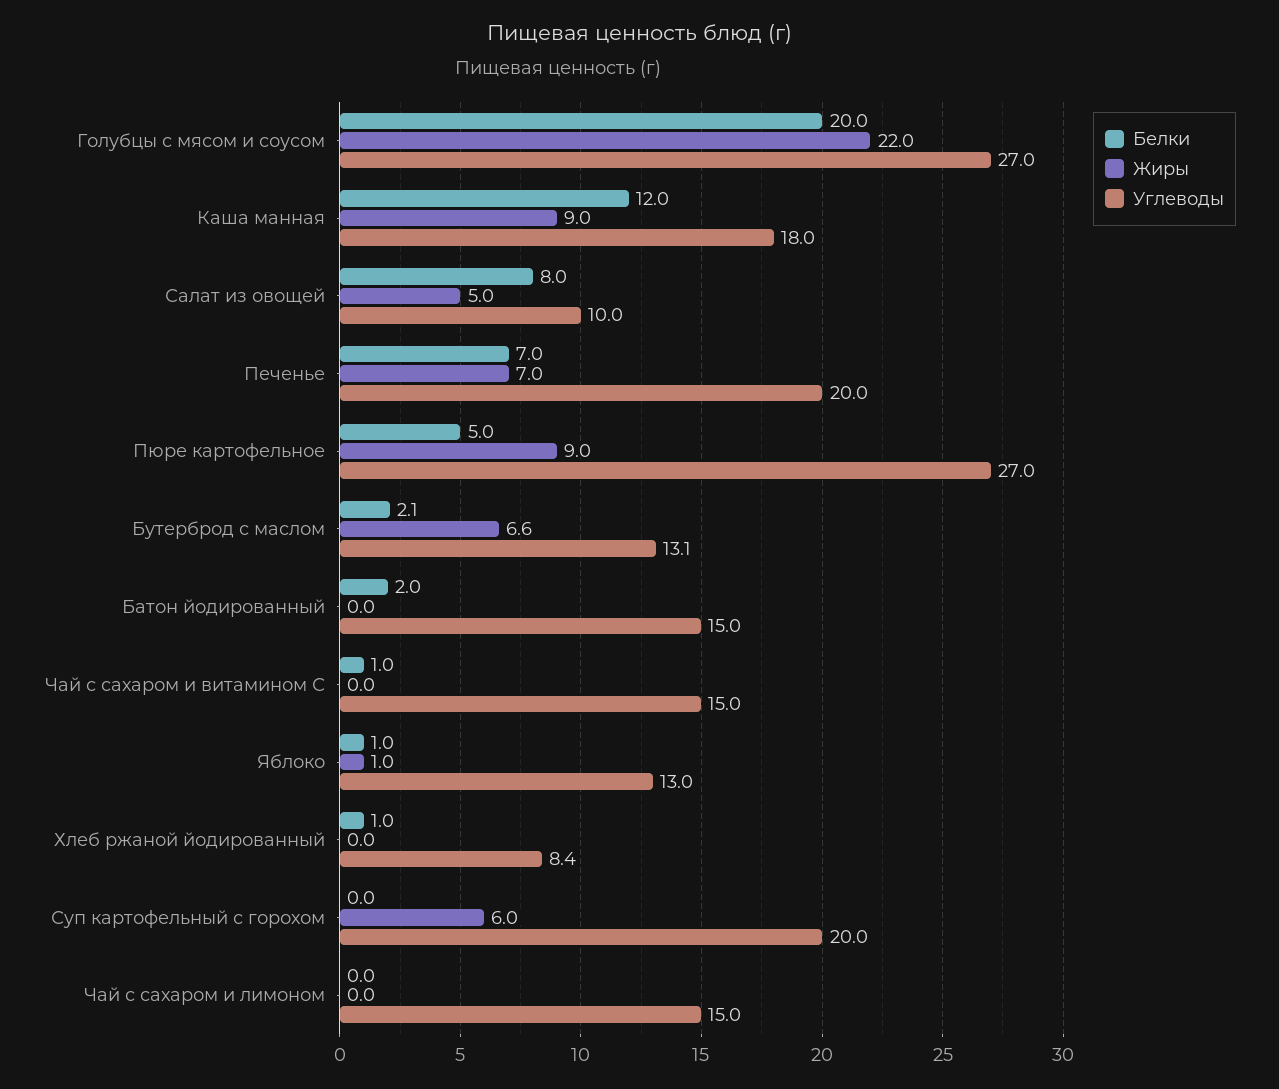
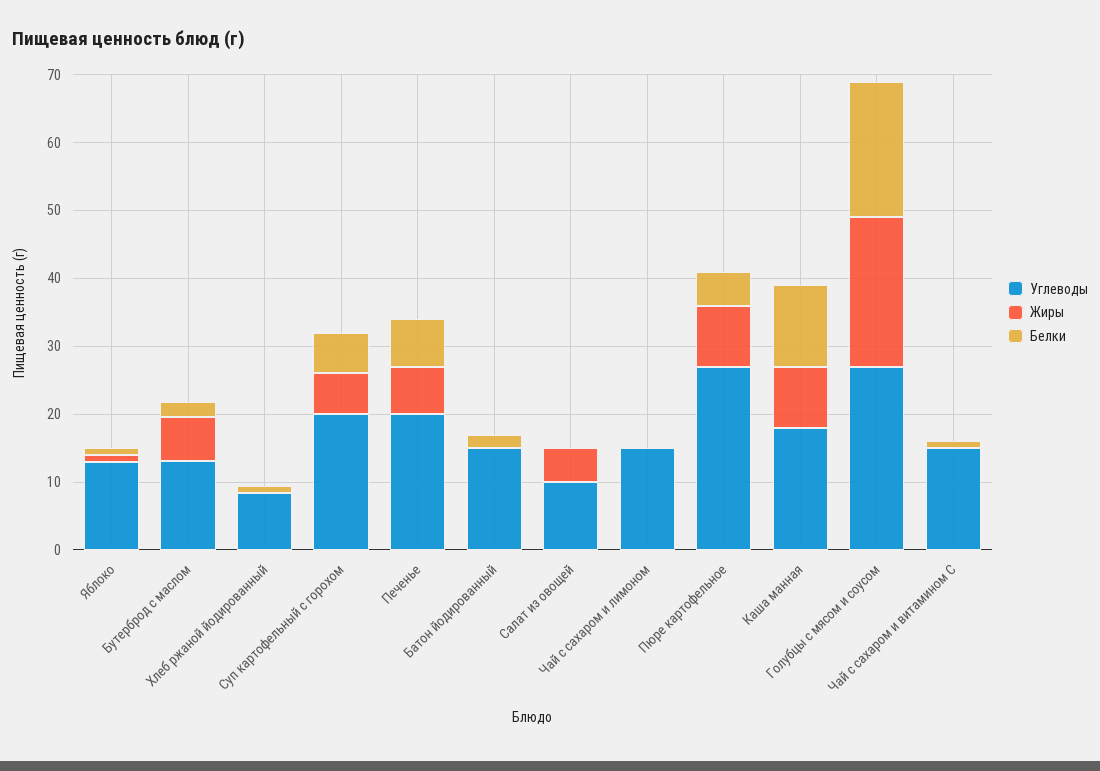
Белки, Салат из овощей: 8 -> 0
Белки, Суп картофельный с горохом: 0 -> 6

